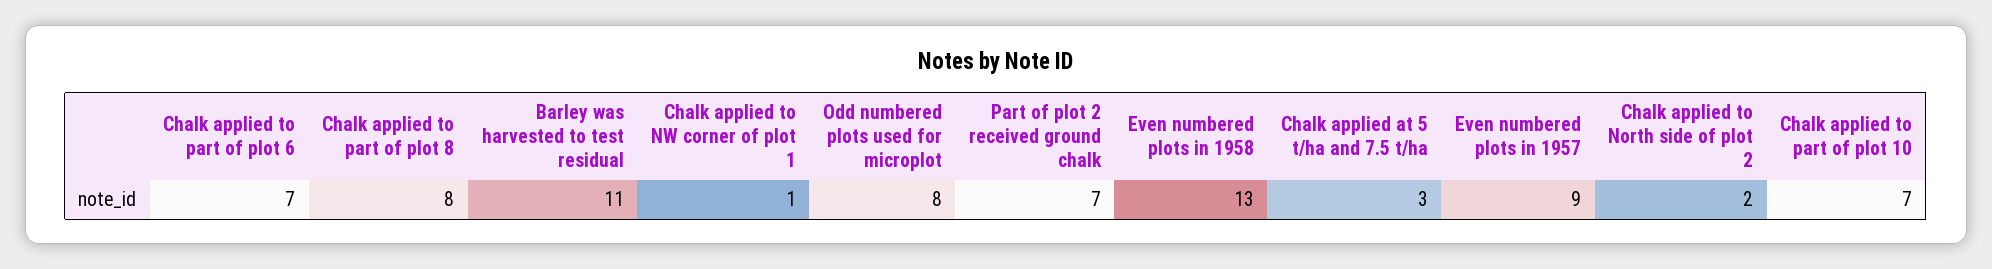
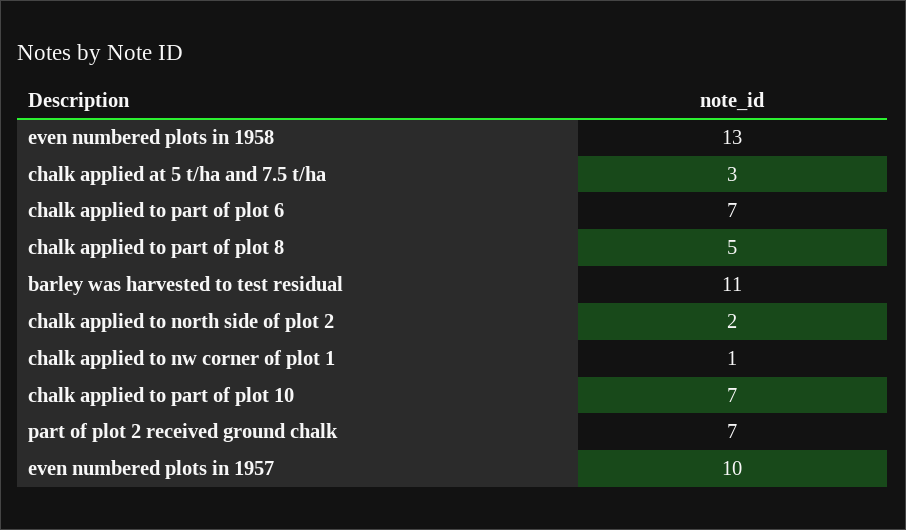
Chalk applied to part of plot 8: 8 -> 5
Odd numbered plots used for microplot: 8 -> none
Even numbered plots in 1957: 9 -> 10

